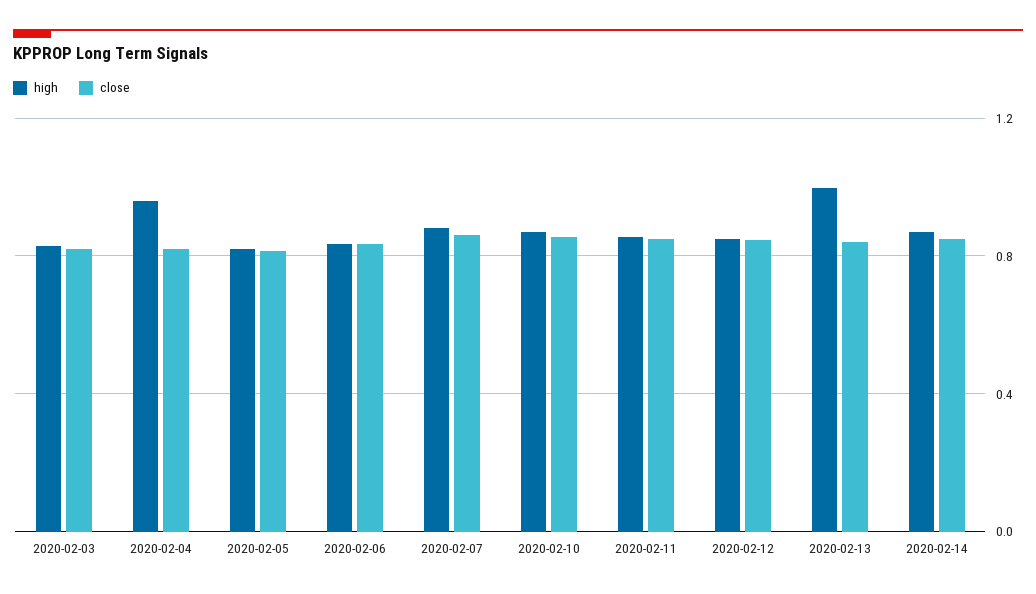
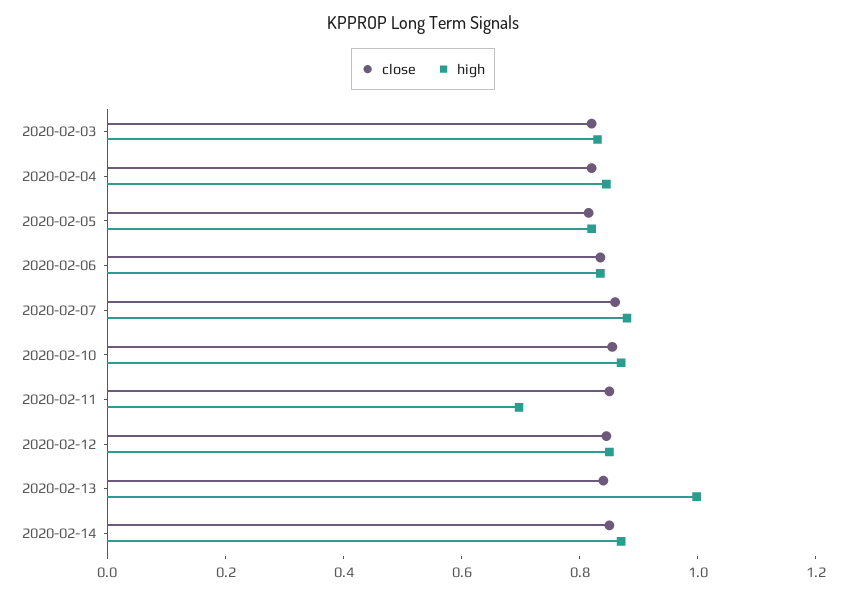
high, 2020-02-04: 0.95 -> 0.85
high, 2020-02-11: 0.85 -> 0.7

